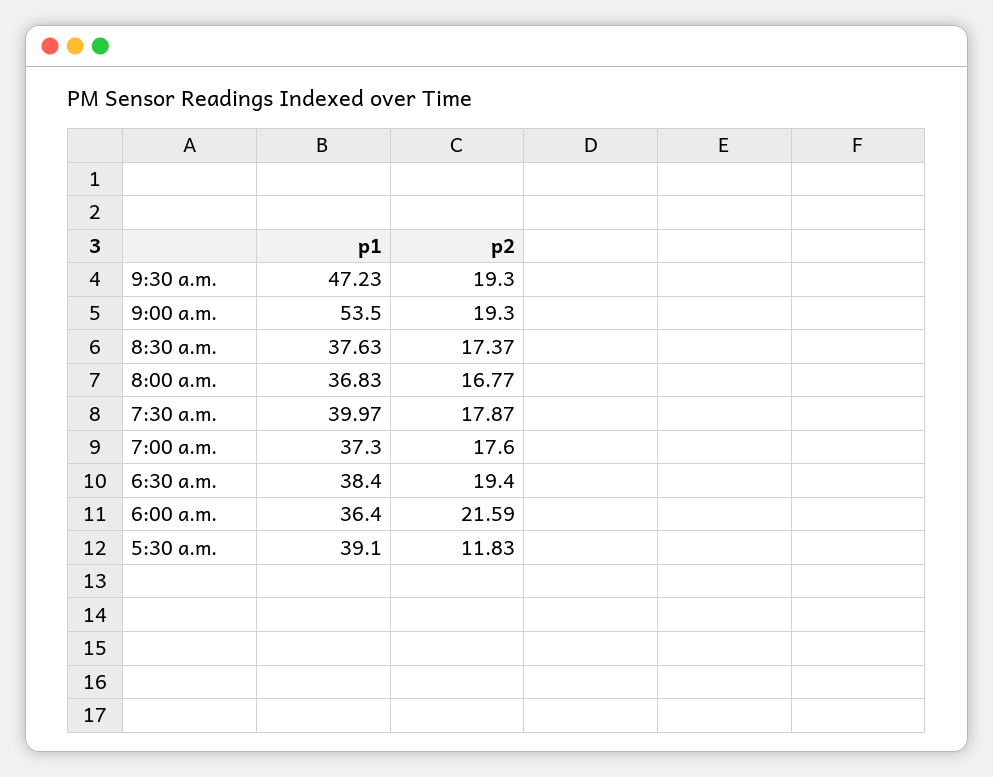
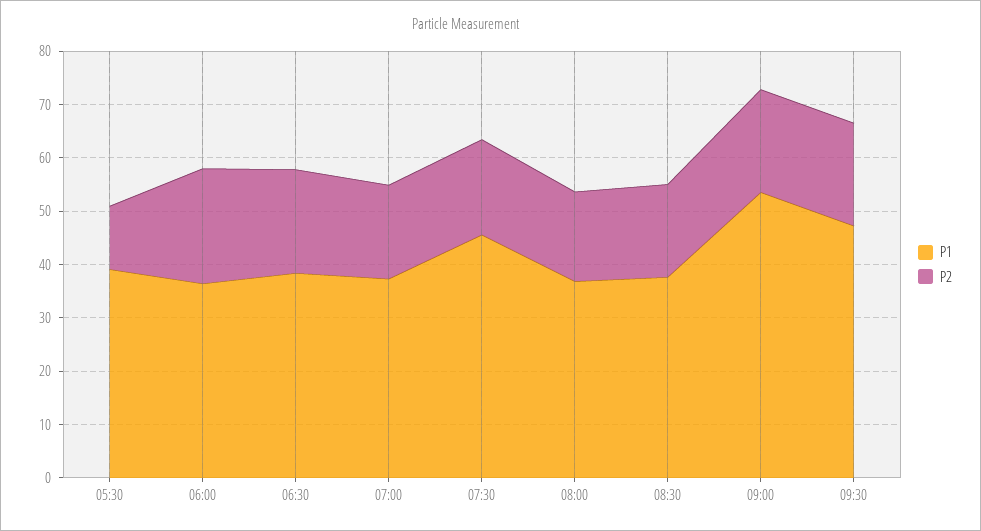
p1, 7:30 a.m.: 39.97 -> 46

